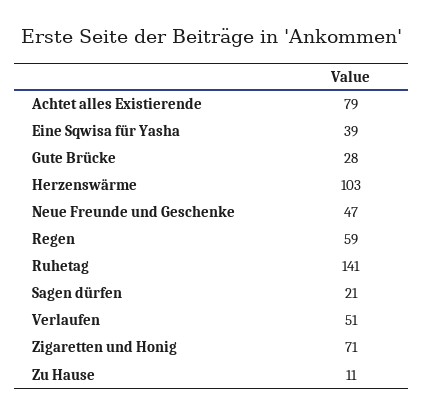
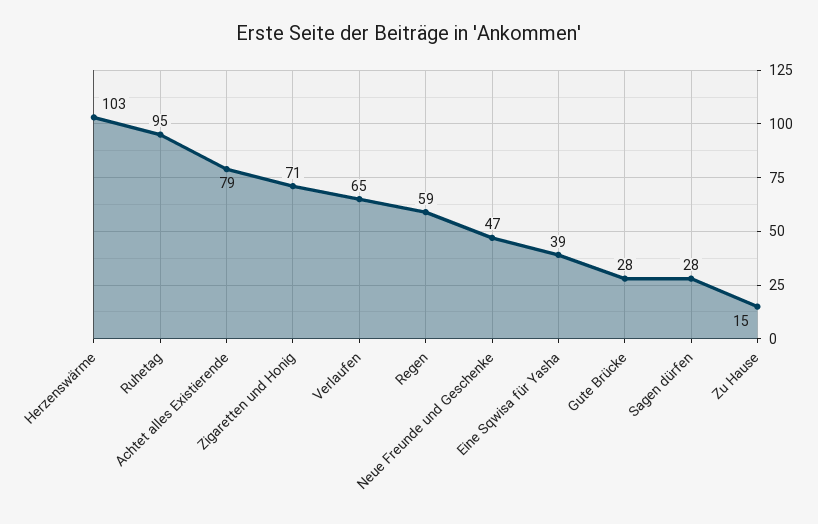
Ruhetag: 141 -> 95
Sagen dürfen: 21 -> 28
Verlaufen: 51 -> 65
Zu Hause: 11 -> 15

